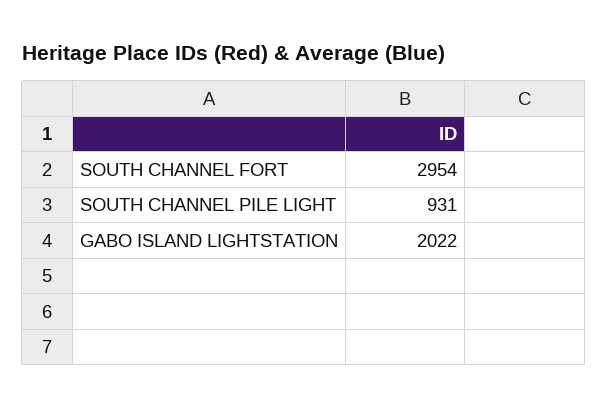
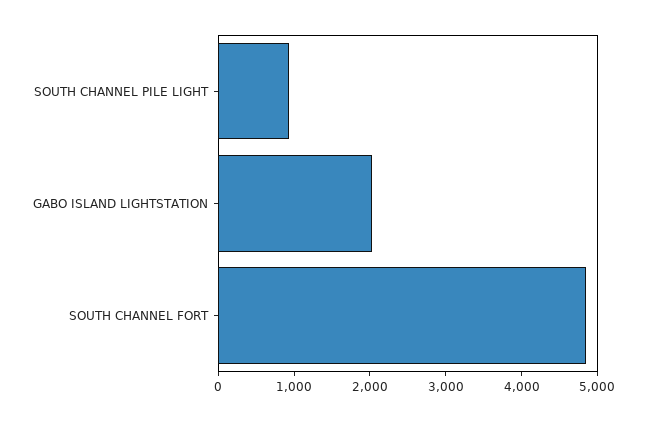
SOUTH CHANNEL FORT: 2954 -> 4800

